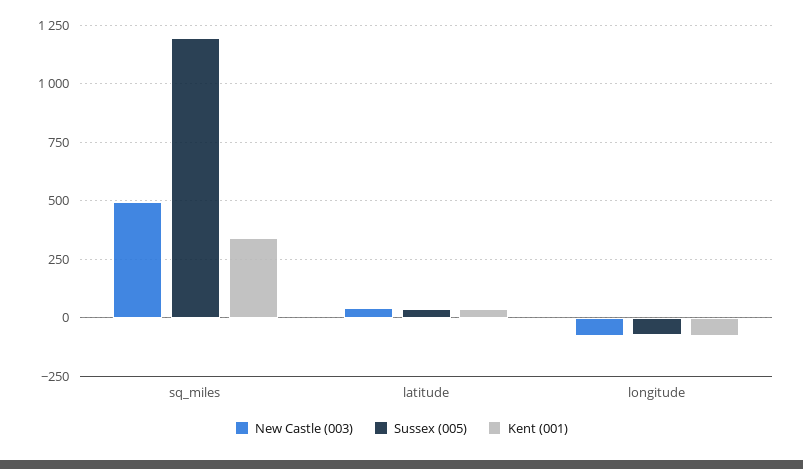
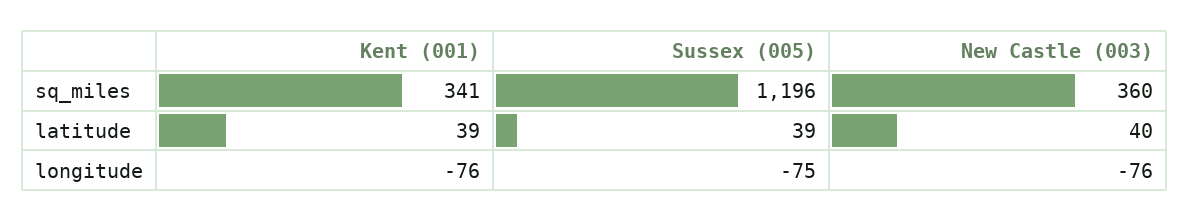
New Castle (003), sq_miles: 500 -> 360

